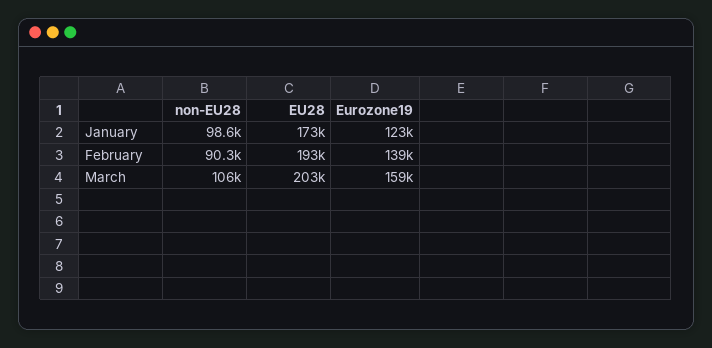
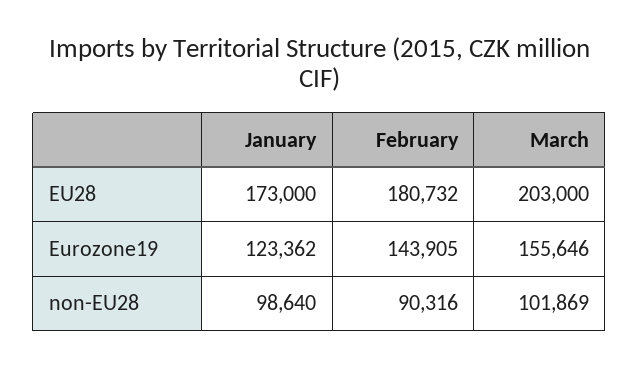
EU28, February: 193000 -> 180732
Eurozone19, February: 139000 -> 143905
non-EU28, March: 106000 -> 101869
Eurozone19, March: 159000 -> 155646

